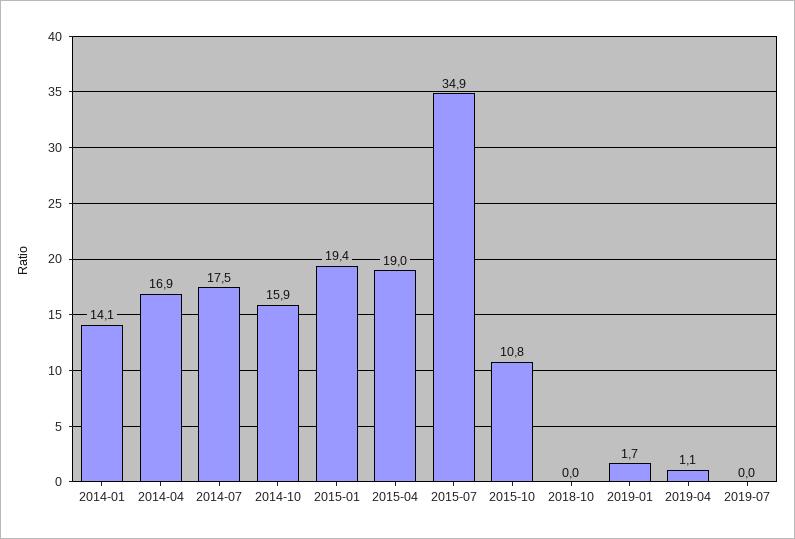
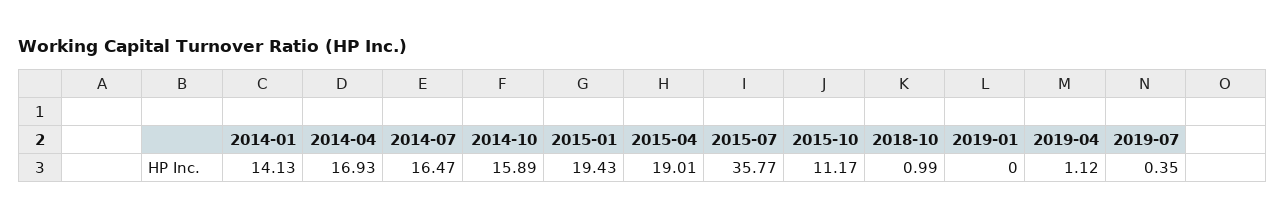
2014-07: 17.5 -> 16.47
2015-07: 34.9 -> 35.77
2015-10: 10.8 -> 11.17
2018-10: 0 -> 0.99
2019-01: 1.7 -> 0
2019-07: 0 -> 0.35

